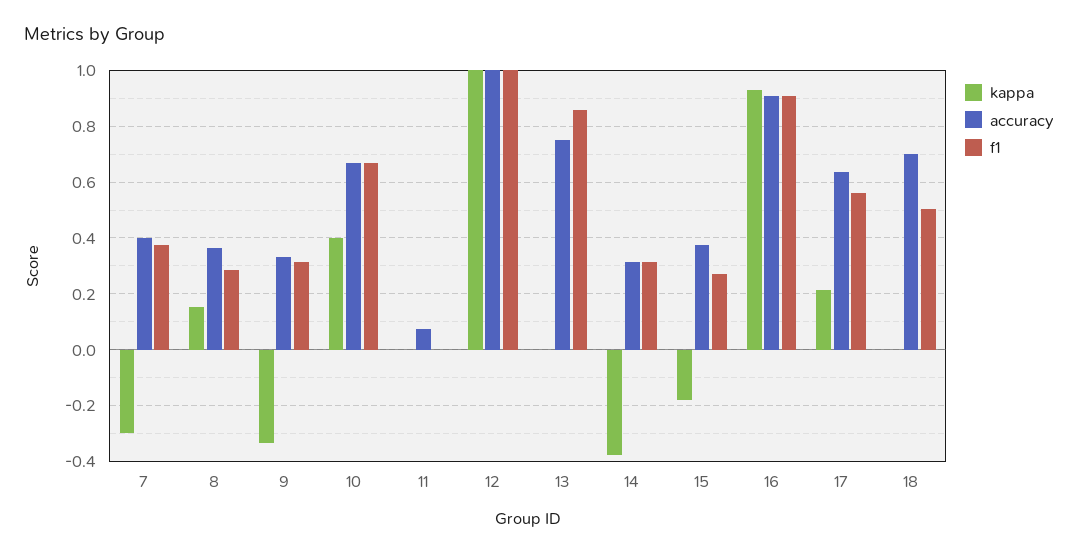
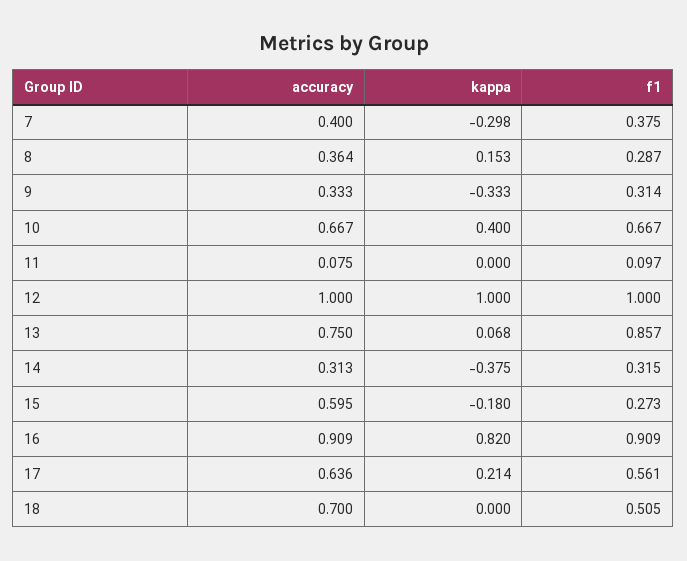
f1, 11: 0 -> 0.097
kappa, 13: 0 -> 0.068
accuracy, 15: 0.375 -> 0.595
kappa, 16: 0.925 -> 0.82

